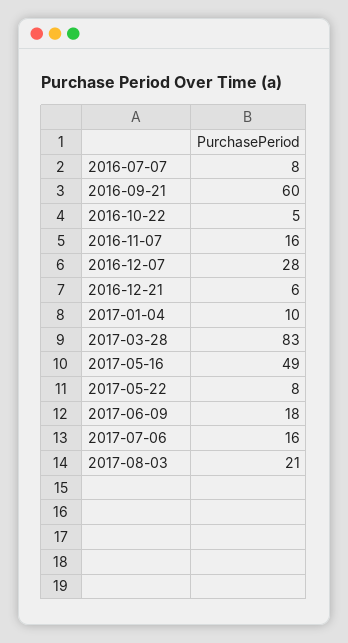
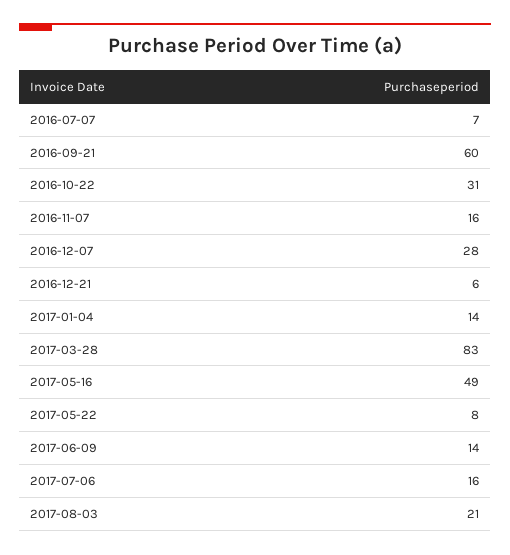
2016-07-07: 8 -> 7
2016-10-22: 5 -> 31
2017-01-04: 10 -> 14
2017-06-09: 18 -> 14

